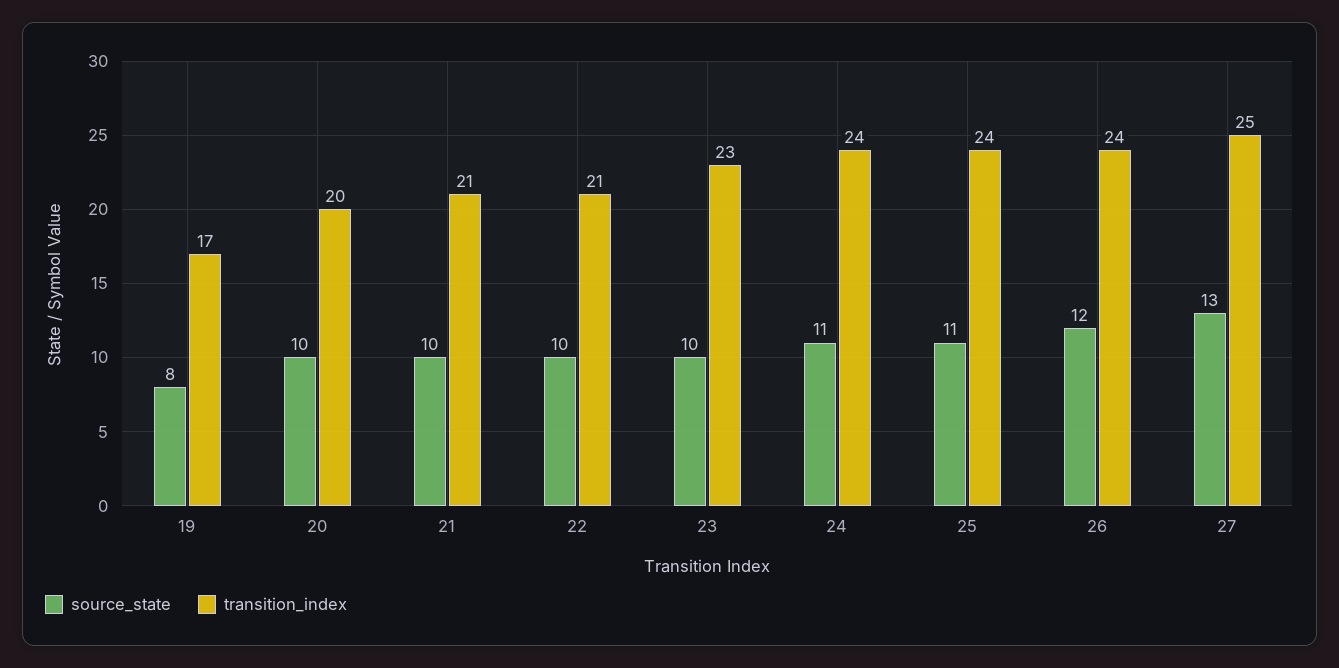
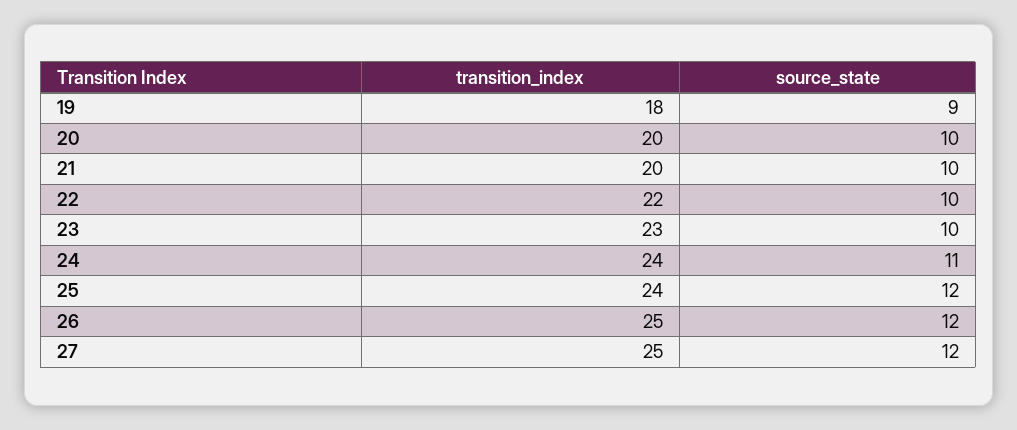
source_state, 19: 8 -> 9
transition_index, 19: 17 -> 18
transition_index, 21: 21 -> 20
transition_index, 22: 21 -> 22
source_state, 25: 11 -> 12
transition_index, 26: 24 -> 25
source_state, 27: 13 -> 12

